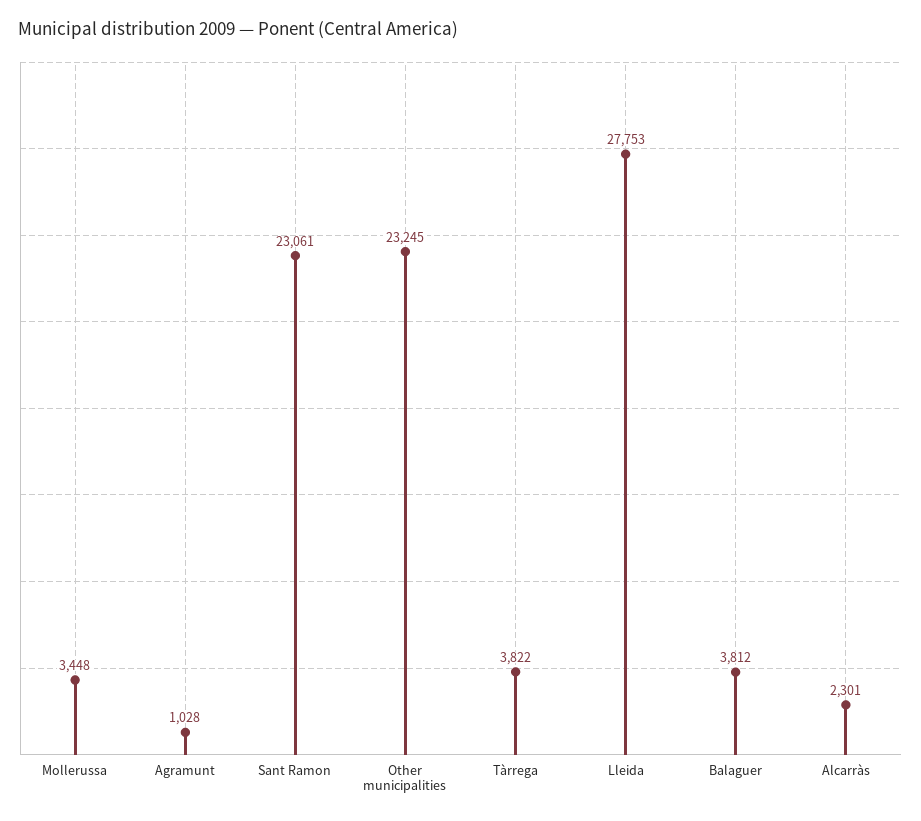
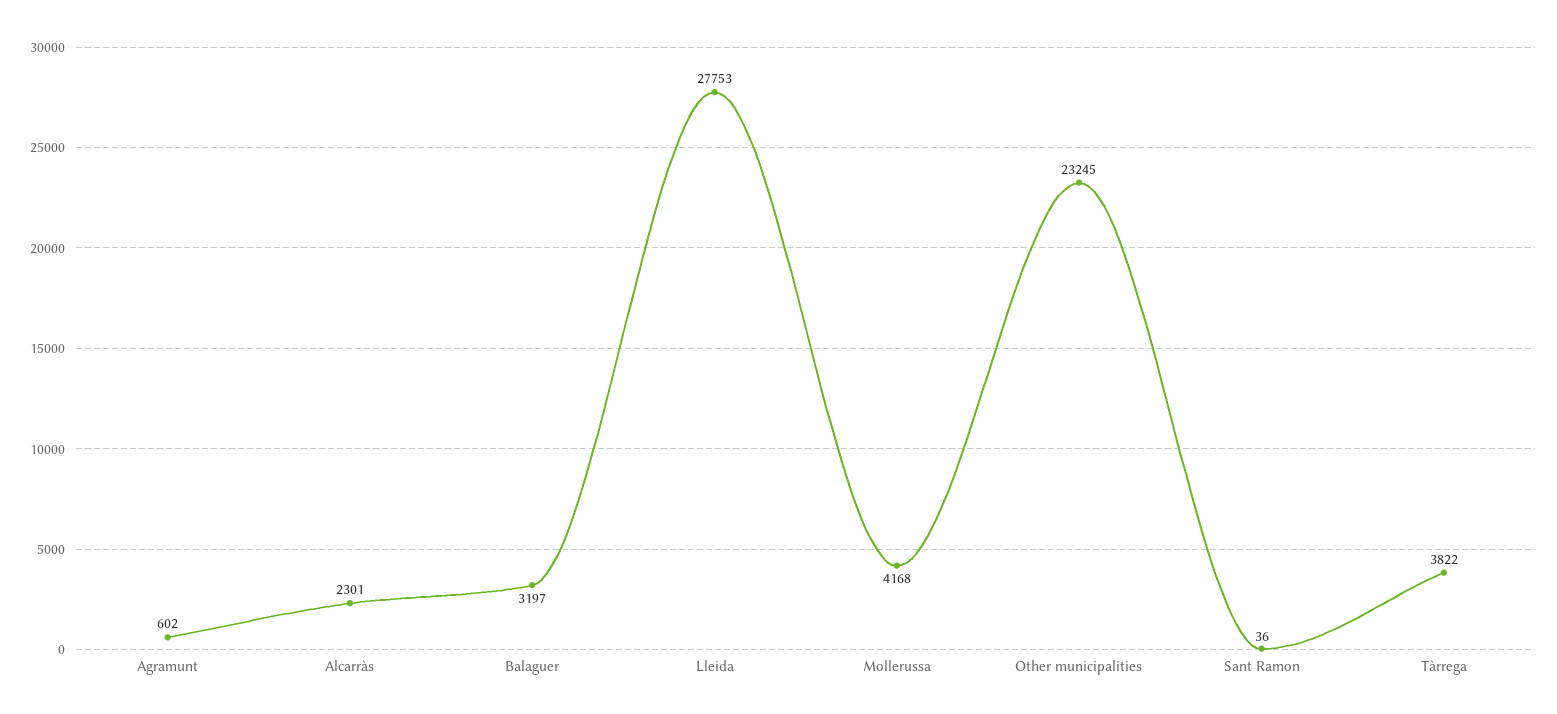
Mollerussa: 3448 -> 4168
Agramunt: 1028 -> 602
Sant Ramon: 23061 -> 36
Balaguer: 3812 -> 3197

